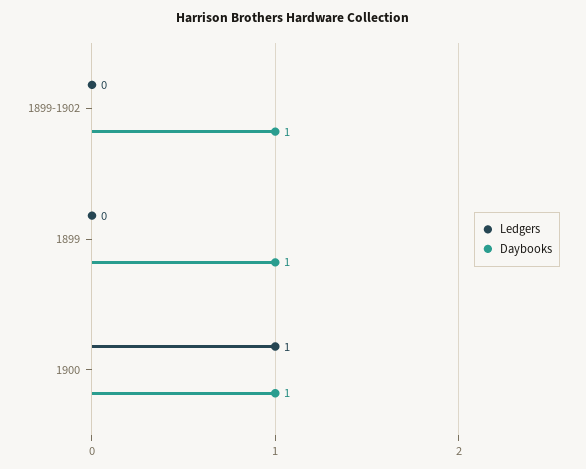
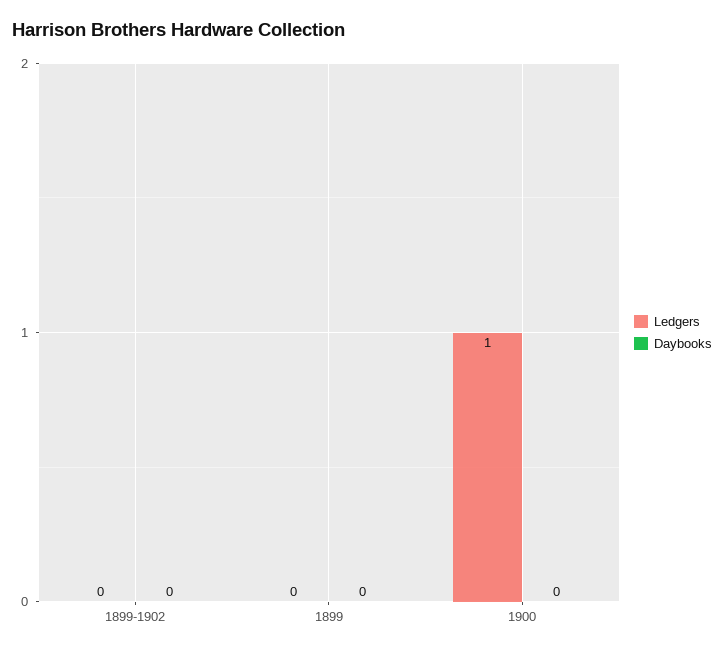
Daybooks, 1899-1902: 1 -> 0
Daybooks, 1899: 1 -> 0
Daybooks, 1900: 1 -> 0

